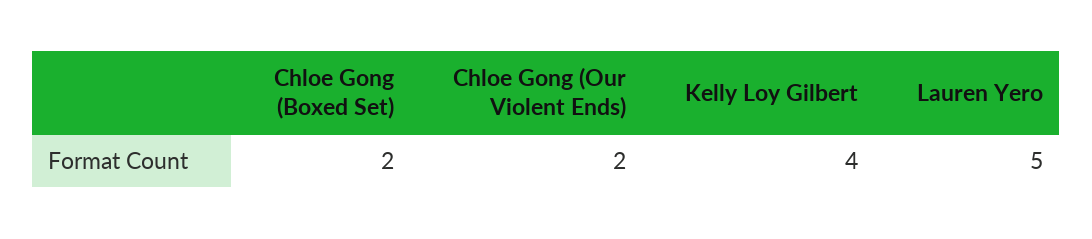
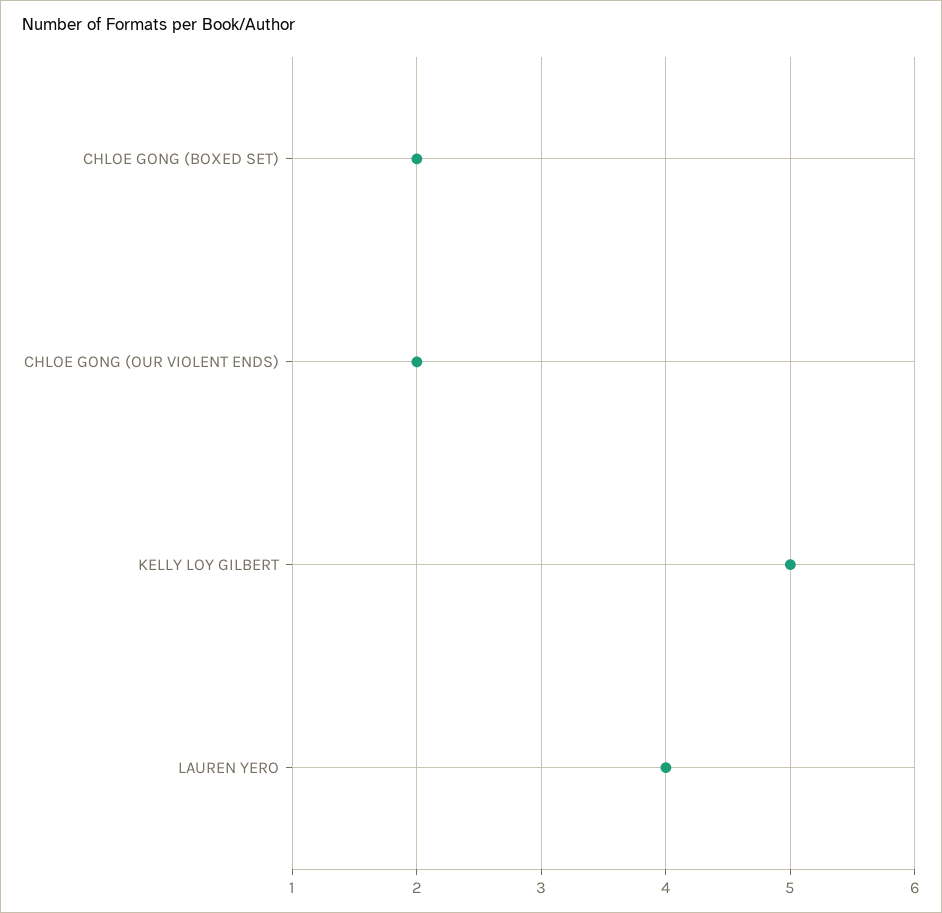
Kelly Loy Gilbert: 4 -> 5
Lauren Yero: 5 -> 4

